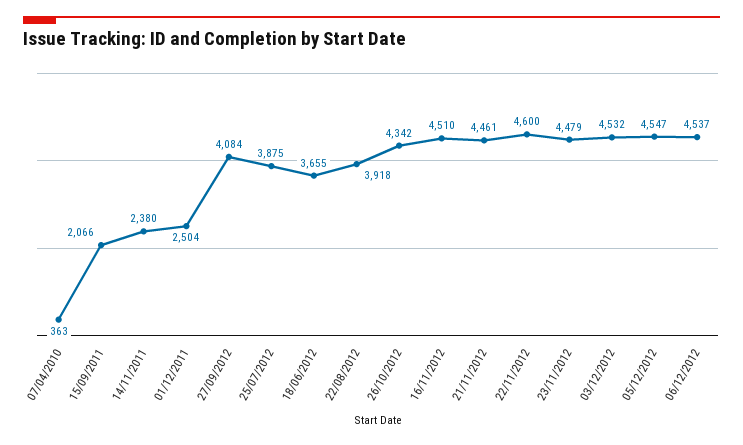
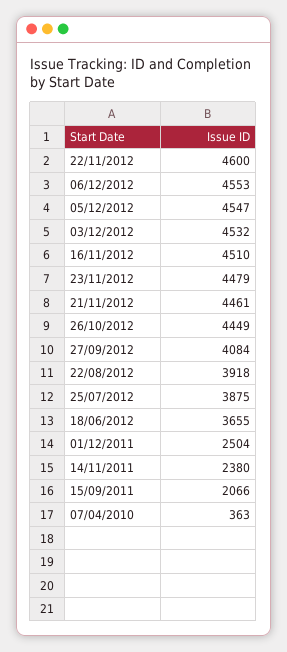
26/10/2012: 4342 -> 4449
06/12/2012: 4537 -> 4553

